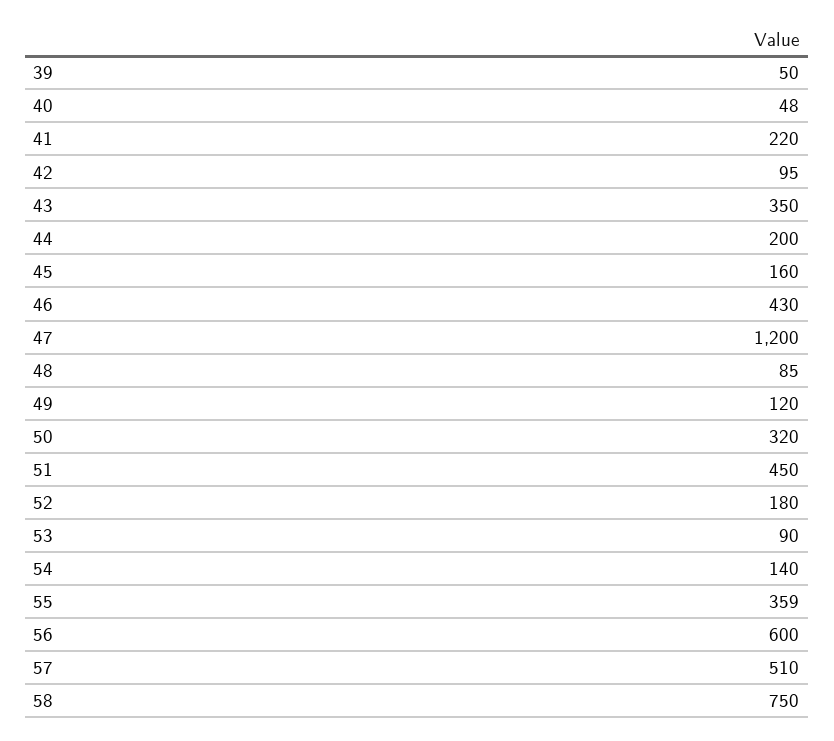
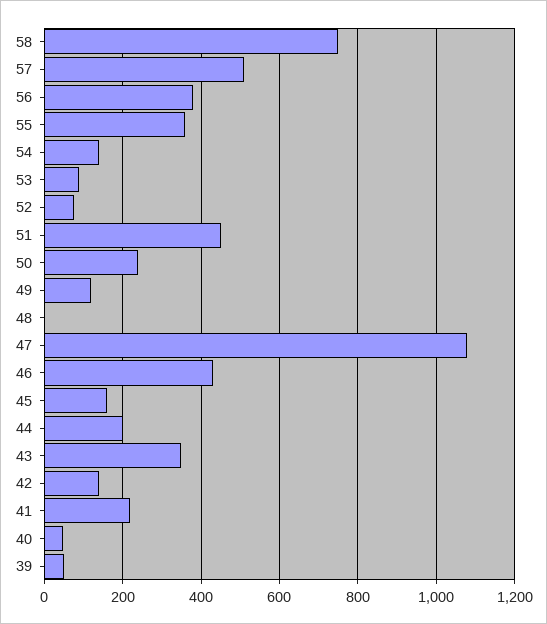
42: 95 -> 140
47: 1200 -> 1080
48: 85 -> 0
50: 320 -> 240
52: 180 -> 80
56: 600 -> 380

